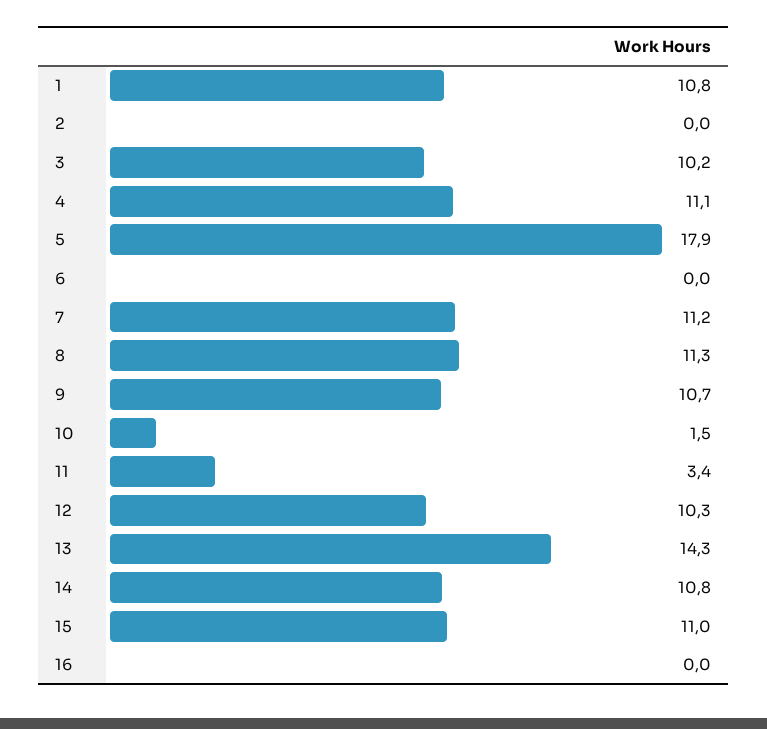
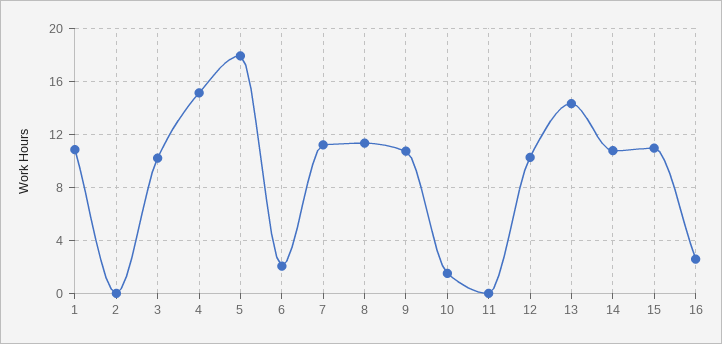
4: 11.1 -> 15
6: 0 -> 2
11: 3.4 -> 0
16: 0 -> 2.5

